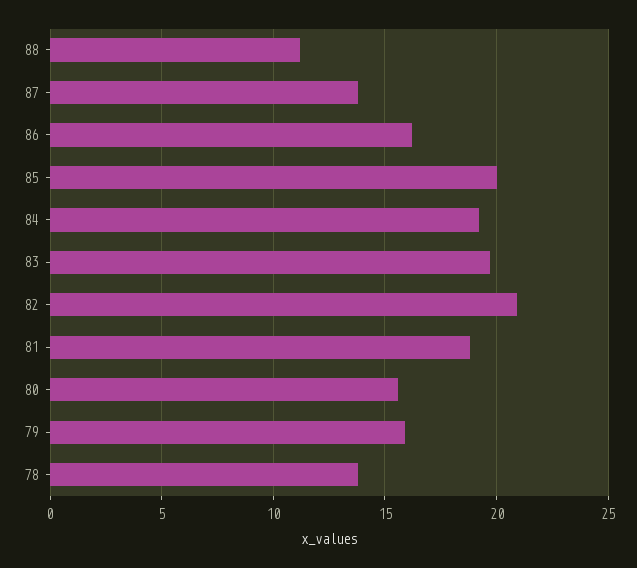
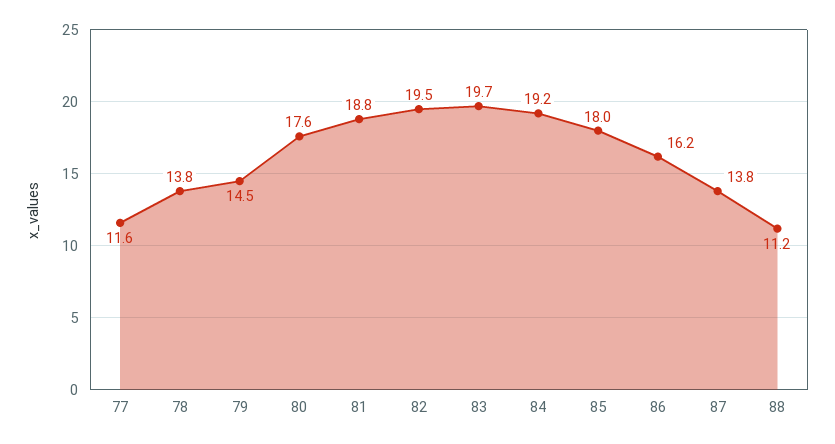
85: 20 -> 18
82: 21 -> 19.5
80: 15.5 -> 17.6
79: 16 -> 14.5
77: none -> 11.6

